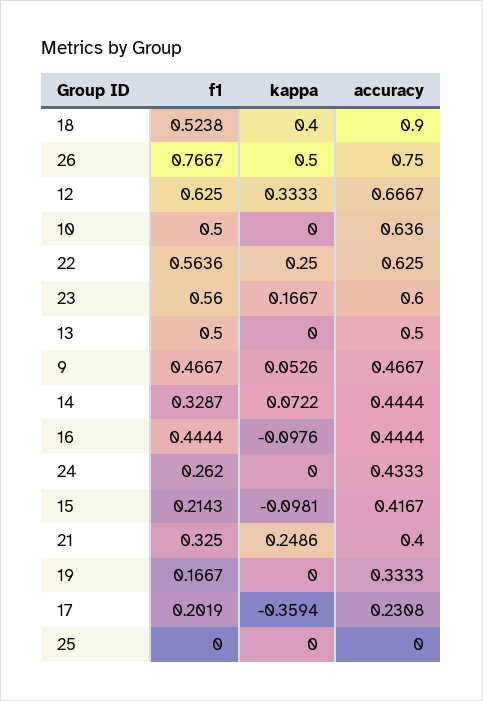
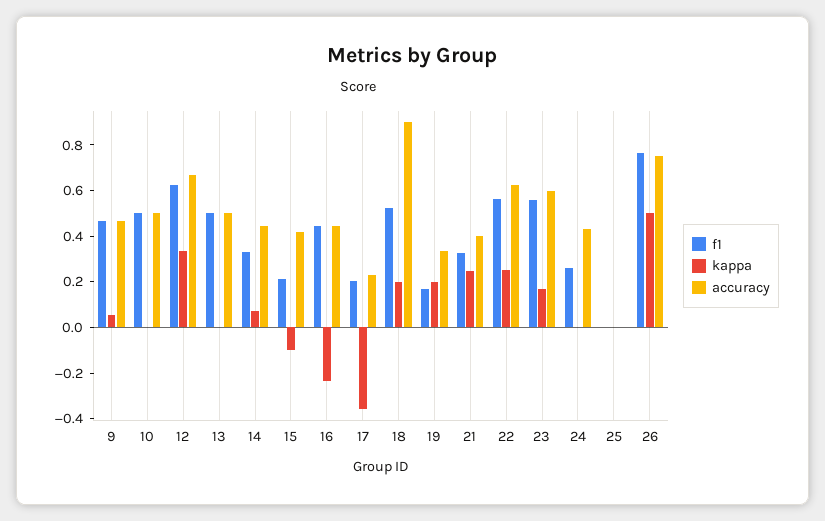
kappa, 18: 0.4 -> 0.2
accuracy, 10: 0.636 -> 0.5
kappa, 16: -0.0976 -> -0.25
kappa, 19: 0 -> 0.2

